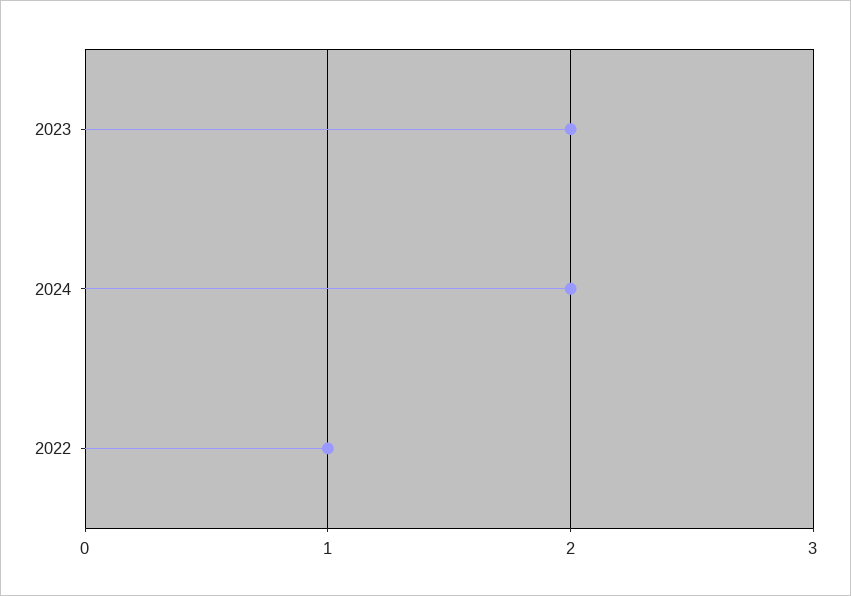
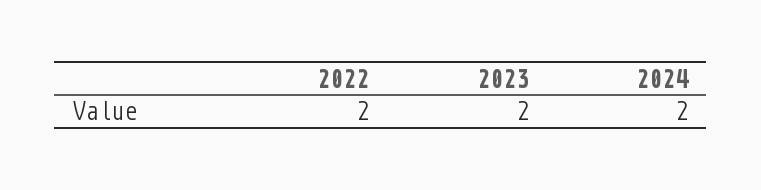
2022: 1 -> 2

